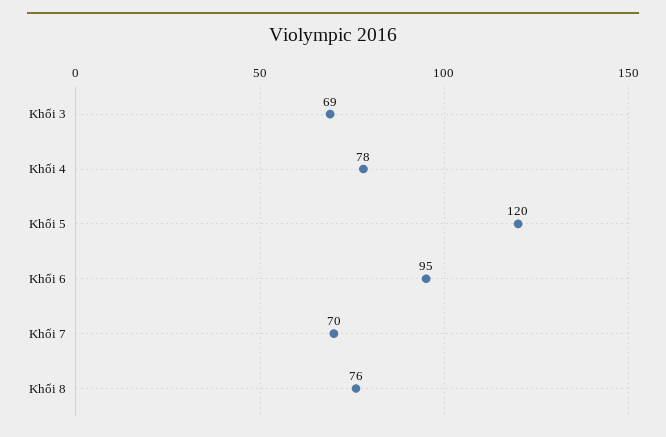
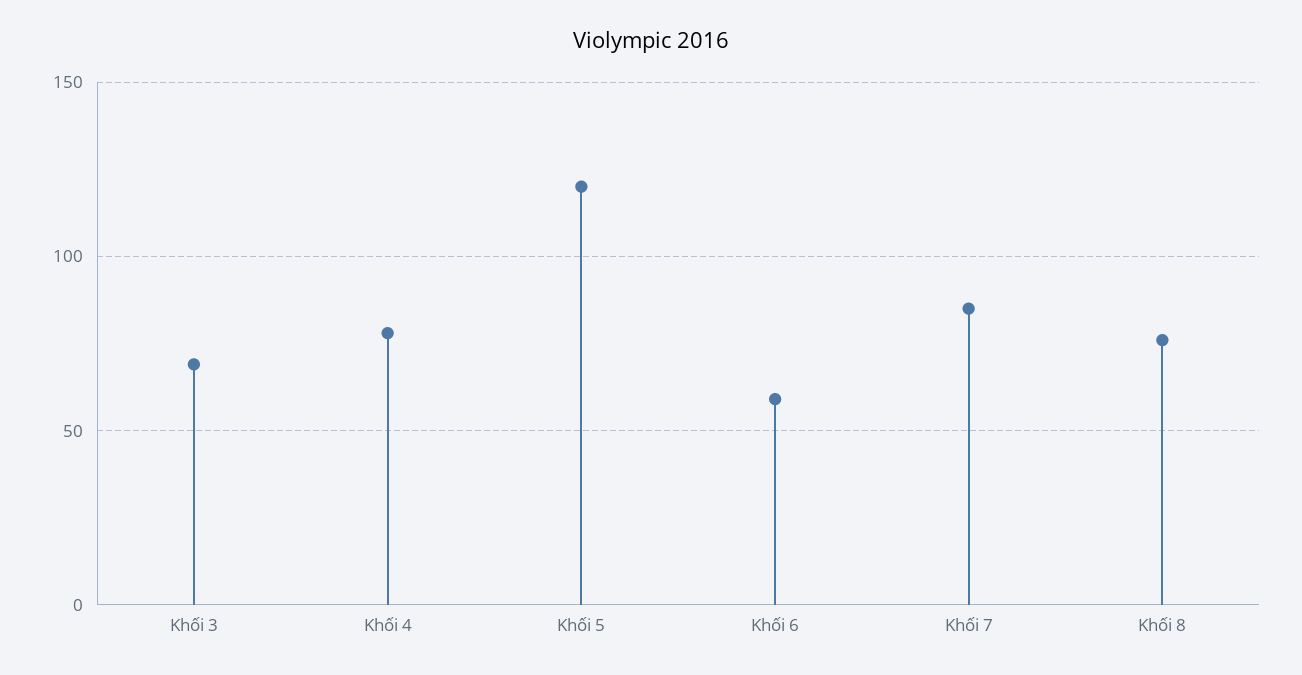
Khối 6: 95 -> 60
Khối 7: 70 -> 85

